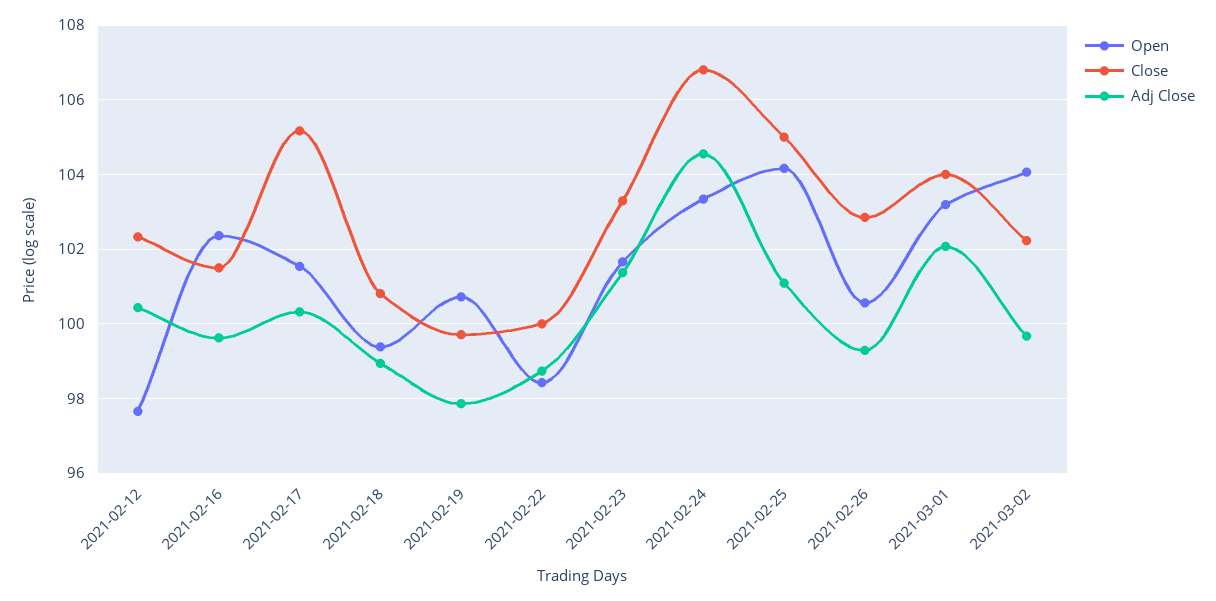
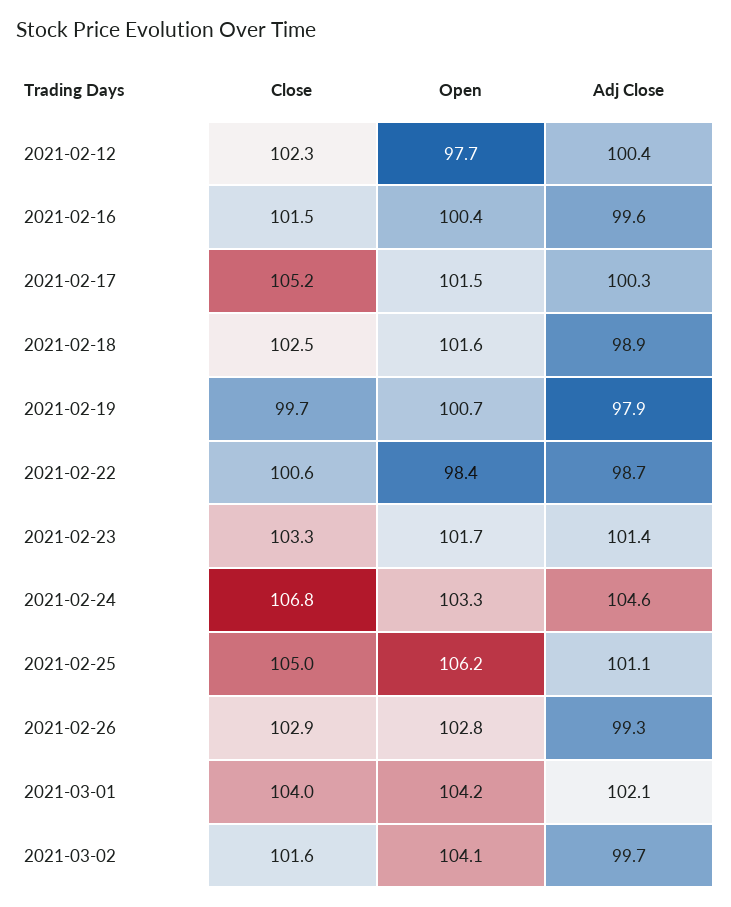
Open, 2021-02-16: 102.4 -> 100.4
Open, 2021-02-18: 99.4 -> 101.6
Close, 2021-02-18: 100.8 -> 102.5
Close, 2021-02-22: 100 -> 100.6
Open, 2021-02-25: 104.2 -> 106.2
Open, 2021-02-26: 100.6 -> 102.8
Open, 2021-03-01: 103.2 -> 104.2
Close, 2021-03-02: 102.2 -> 101.6

